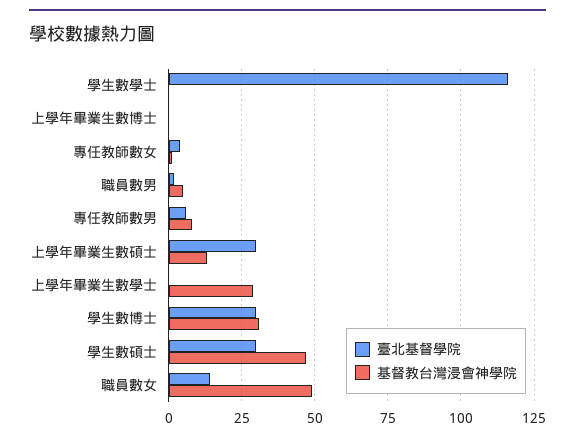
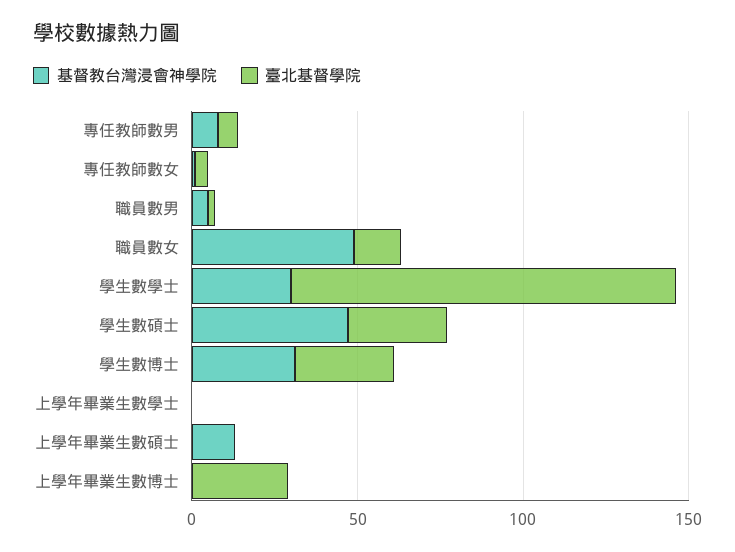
基督教台灣浸會神學院, 學生數學士: 0 -> 30
臺北基督學院, 上學年畢業生數博士: 0 -> 30
臺北基督學院, 上學年畢業生數碩士: 30 -> 0
基督教台灣浸會神學院, 上學年畢業生數學士: 30 -> 0

